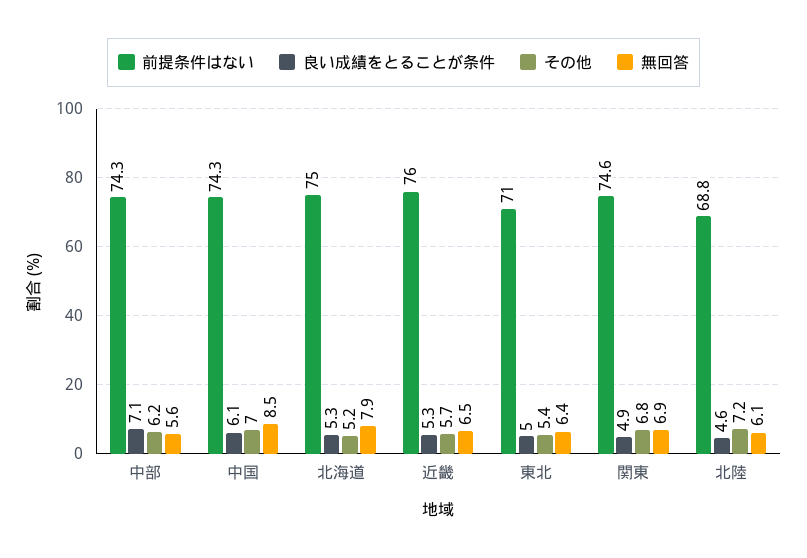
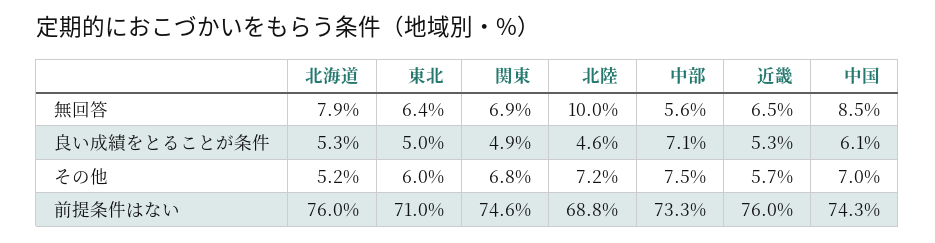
前提条件はない, 中部: 74.3 -> 73.3
その他, 中部: 6.2 -> 7.5
前提条件はない, 北海道: 75 -> 76
その他, 東北: 5.4 -> 6
無回答, 北陸: 6.1 -> 10

